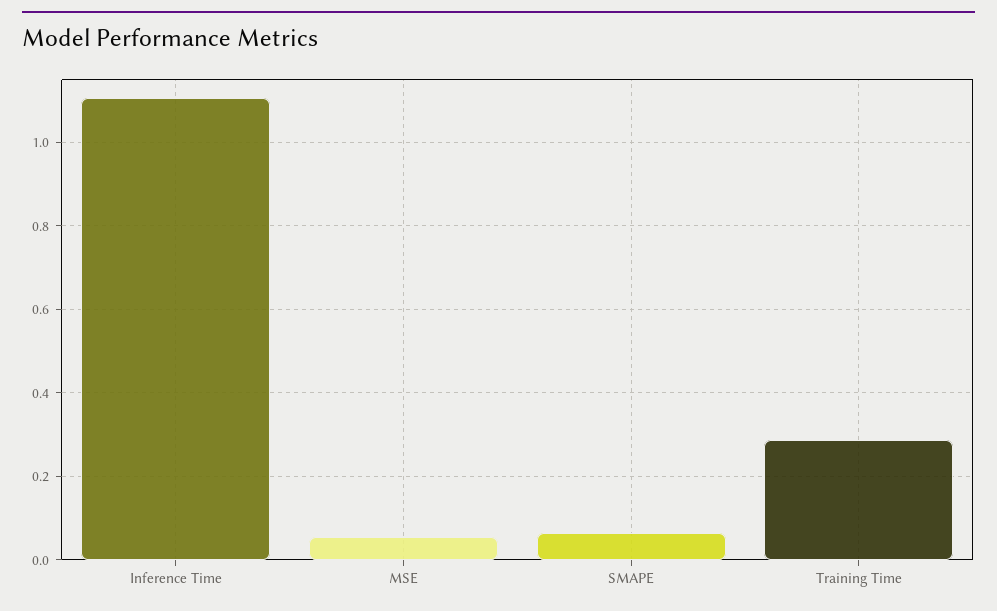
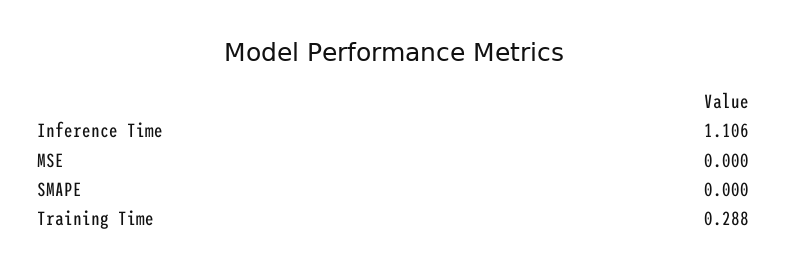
MSE: 0.06 -> 0
SMAPE: 0.06 -> 0

